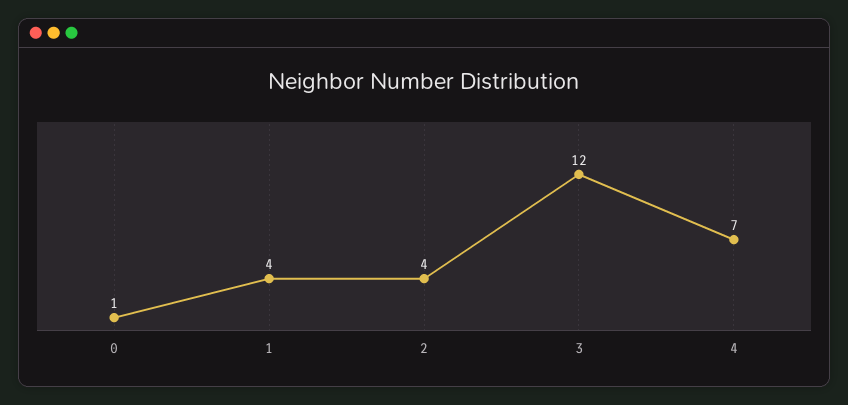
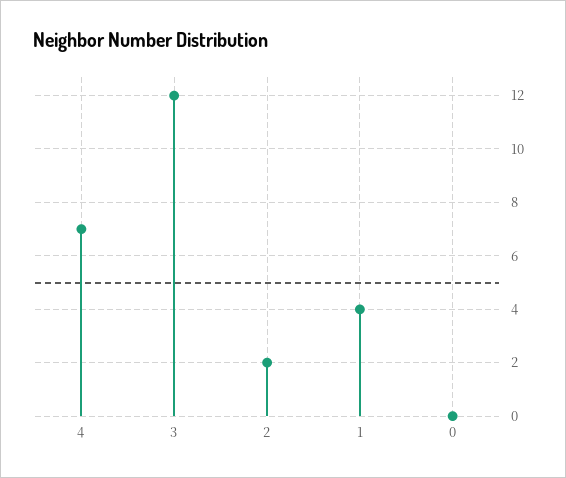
0: 1 -> 0
2: 4 -> 2

